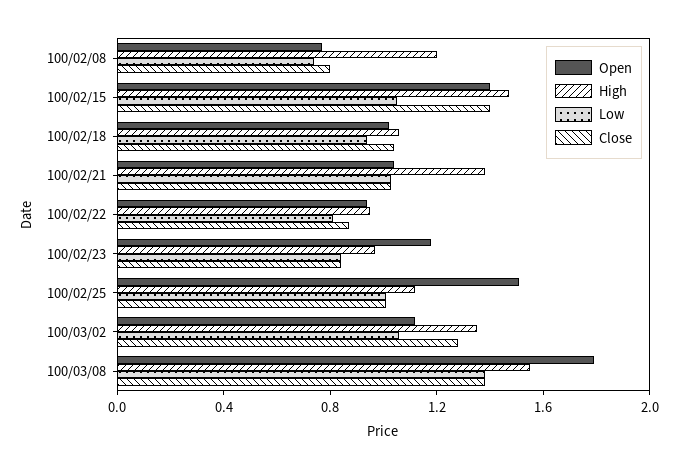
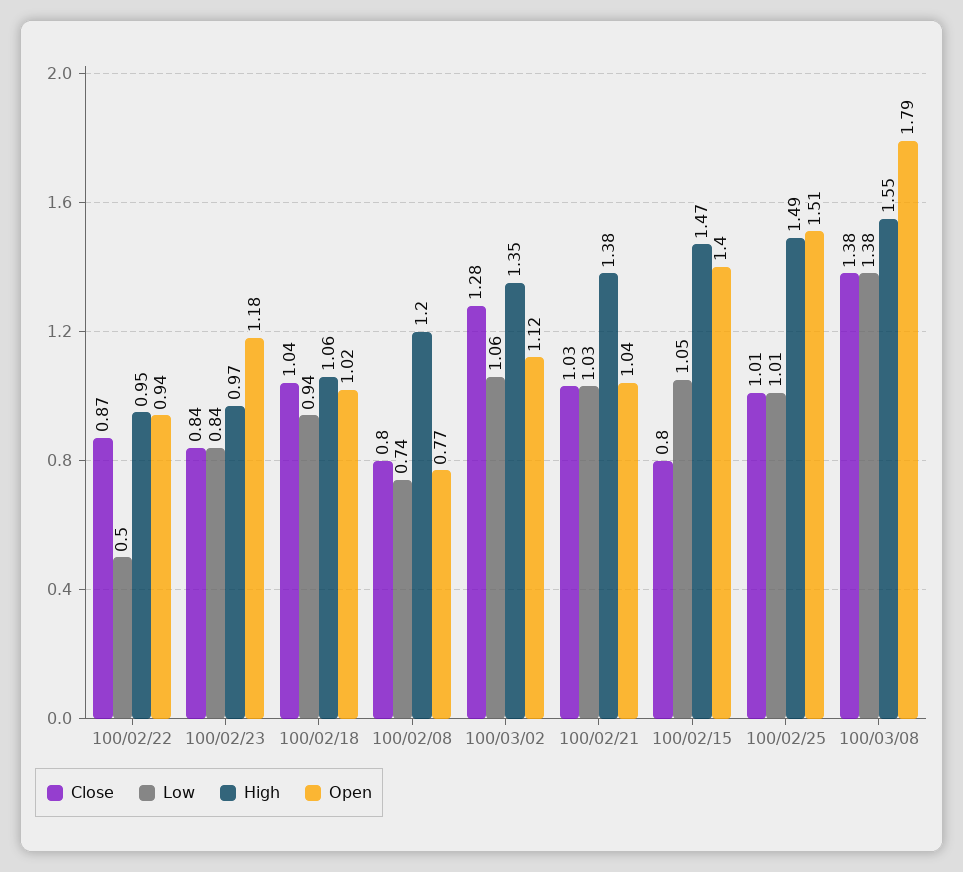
Close, 100/02/15: 1.4 -> 0.8
Low, 100/02/22: 0.8 -> 0.5
High, 100/02/25: 1.1 -> 1.49

